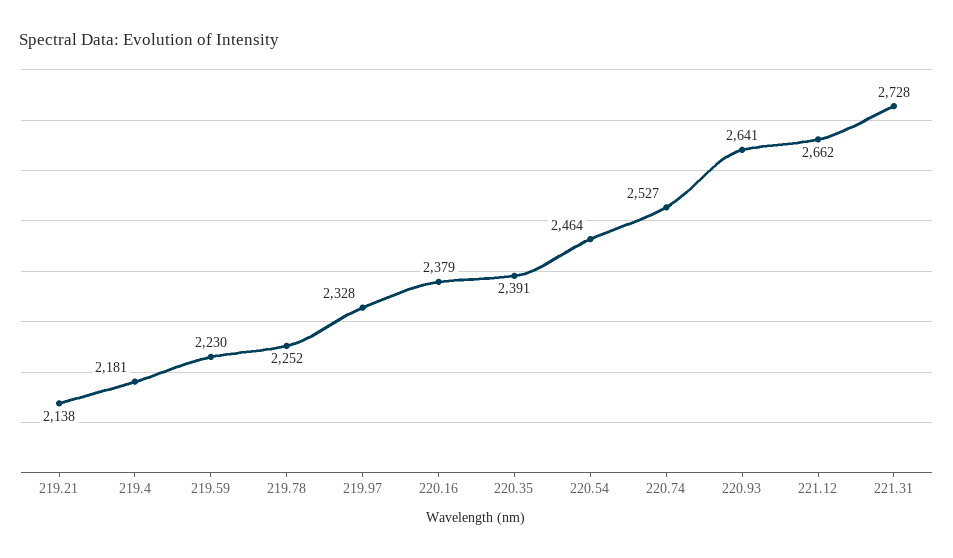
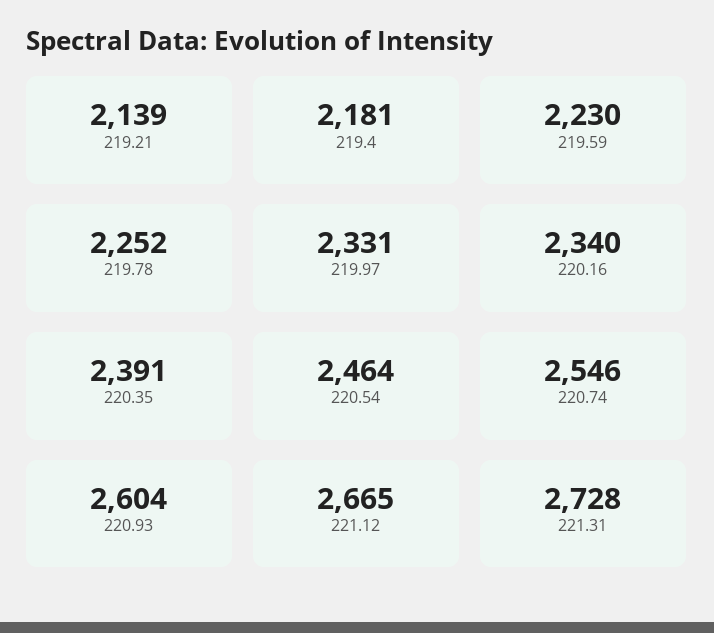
219.21: 2138 -> 2139
219.97: 2328 -> 2331
220.16: 2379 -> 2340
220.74: 2527 -> 2546
220.93: 2641 -> 2604
221.12: 2662 -> 2665

